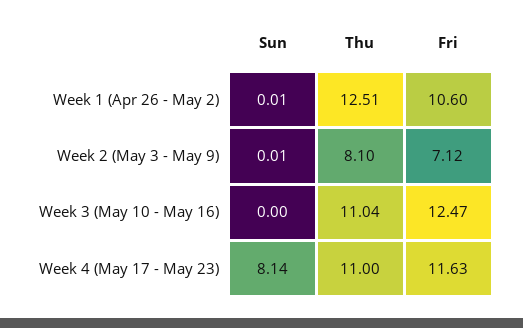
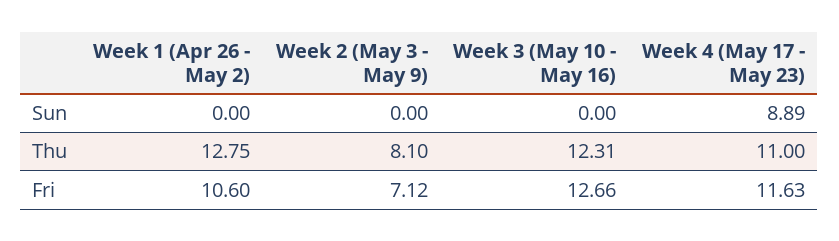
Sun, Week 1 (Apr 26 - May 2): 0.01 -> 0
Thu, Week 1 (Apr 26 - May 2): 12.51 -> 12.75
Sun, Week 2 (May 3 - May 9): 0.01 -> 0
Thu, Week 3 (May 10 - May 16): 11.04 -> 12.31
Fri, Week 3 (May 10 - May 16): 12.47 -> 12.66
Sun, Week 4 (May 17 - May 23): 8.14 -> 8.89

